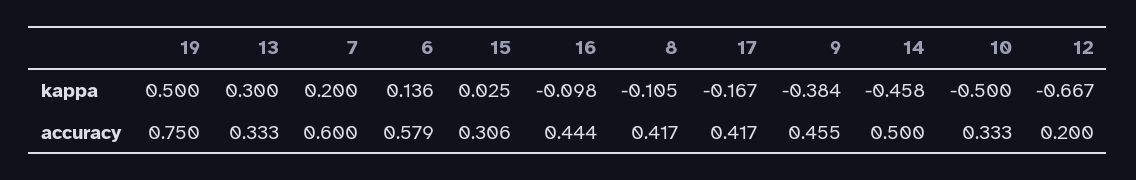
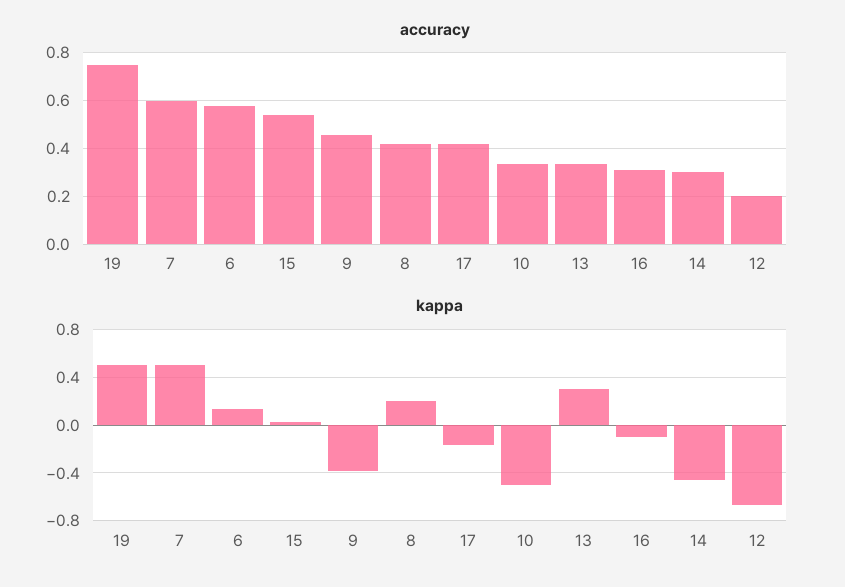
kappa, 7: 0.2 -> 0.5
kappa, 8: -0.105 -> 0.2
accuracy, 15: 0.306 -> 0.55
accuracy, 16: 0.444 -> 0.3
accuracy, 14: 0.5 -> 0.3

